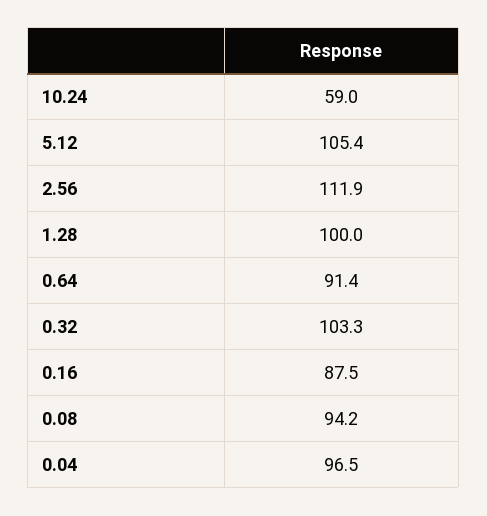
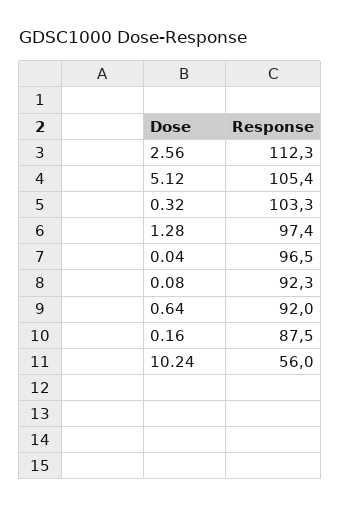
10.24: 59 -> 56
2.56: 111.9 -> 112.3
1.28: 100 -> 97.4
0.64: 91.4 -> 92
0.08: 94.2 -> 92.3

